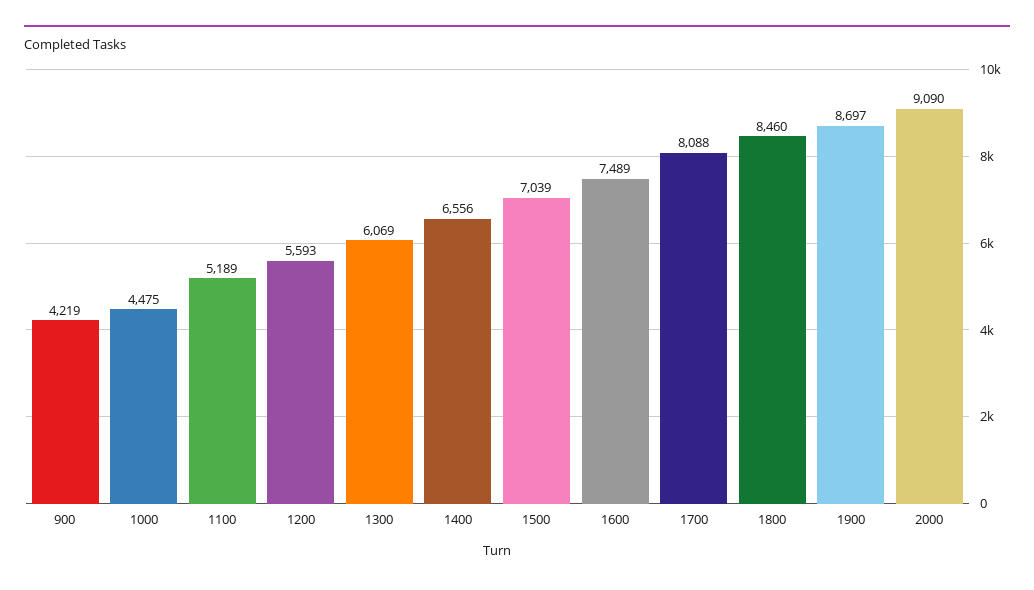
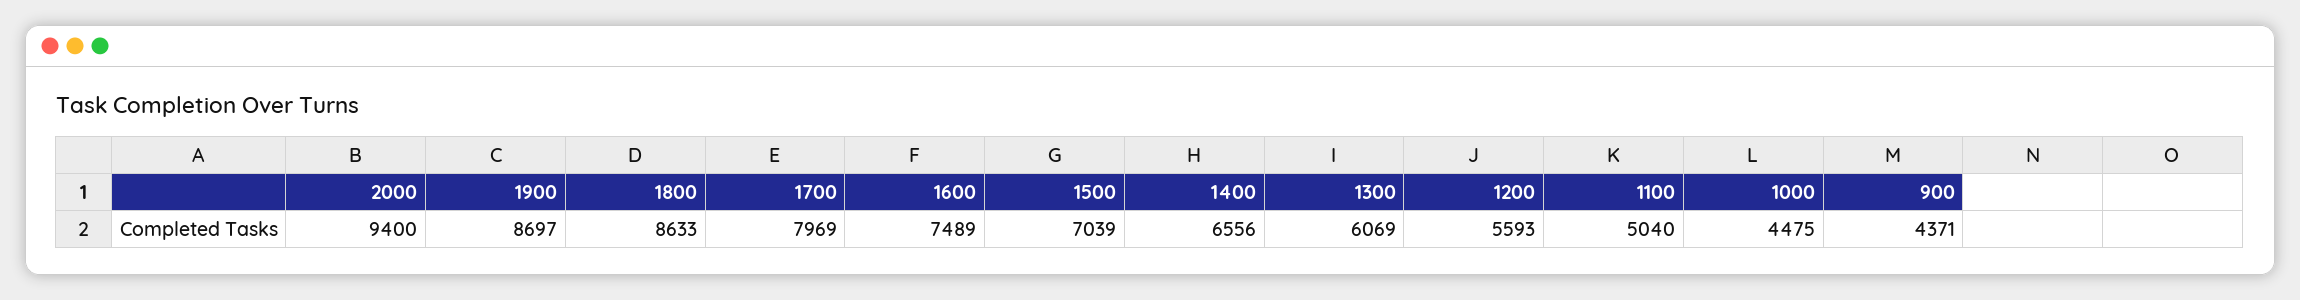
900: 4219 -> 4371
1100: 5189 -> 5040
1700: 8088 -> 7969
1800: 8460 -> 8633
2000: 9090 -> 9400

